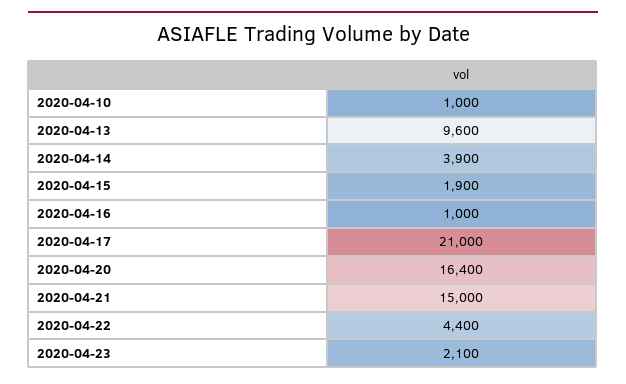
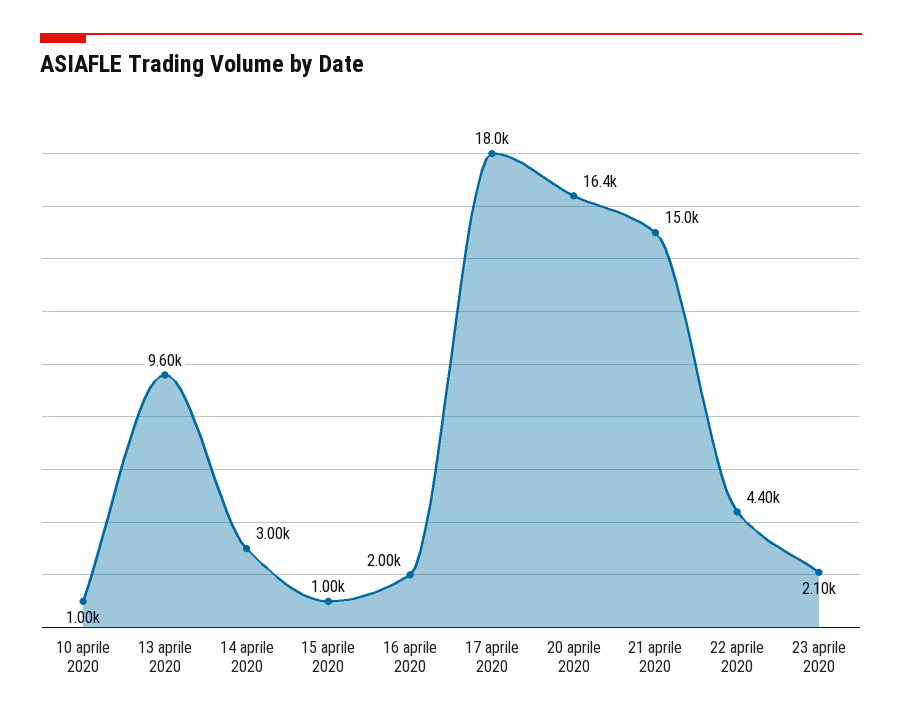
2020-04-14: 3900 -> 3000
2020-04-15: 1900 -> 1000
2020-04-16: 1000 -> 2000
2020-04-17: 21000 -> 18000

